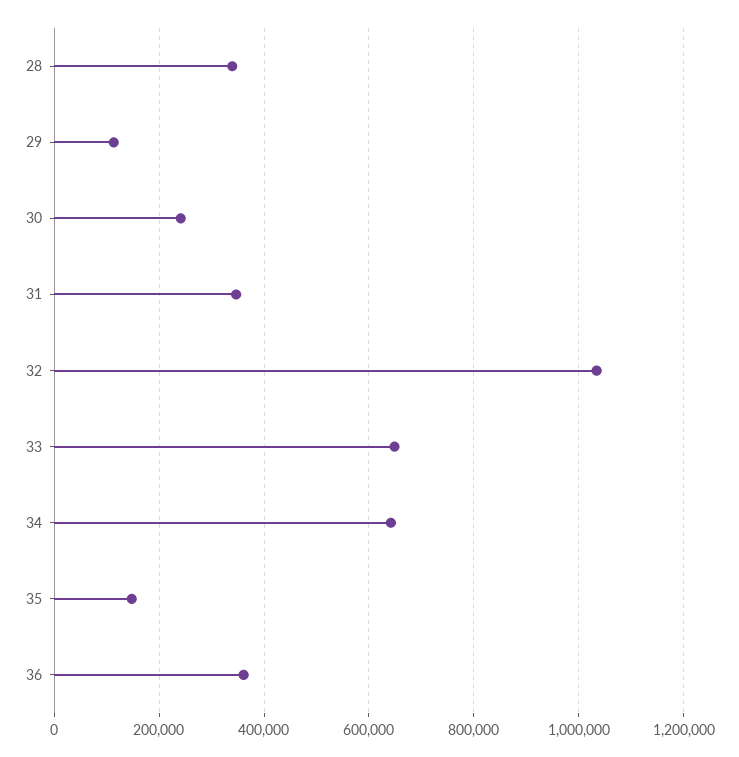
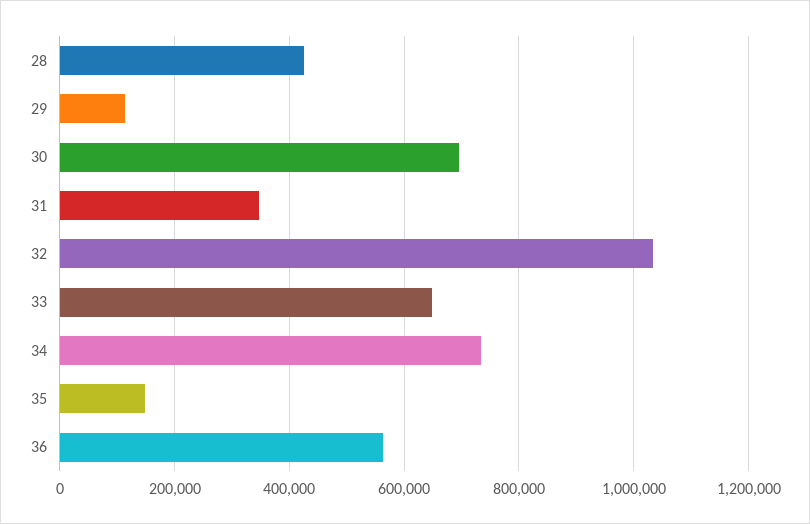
28: 340000 -> 420000
30: 240000 -> 700000
34: 640000 -> 740000
36: 360000 -> 560000

